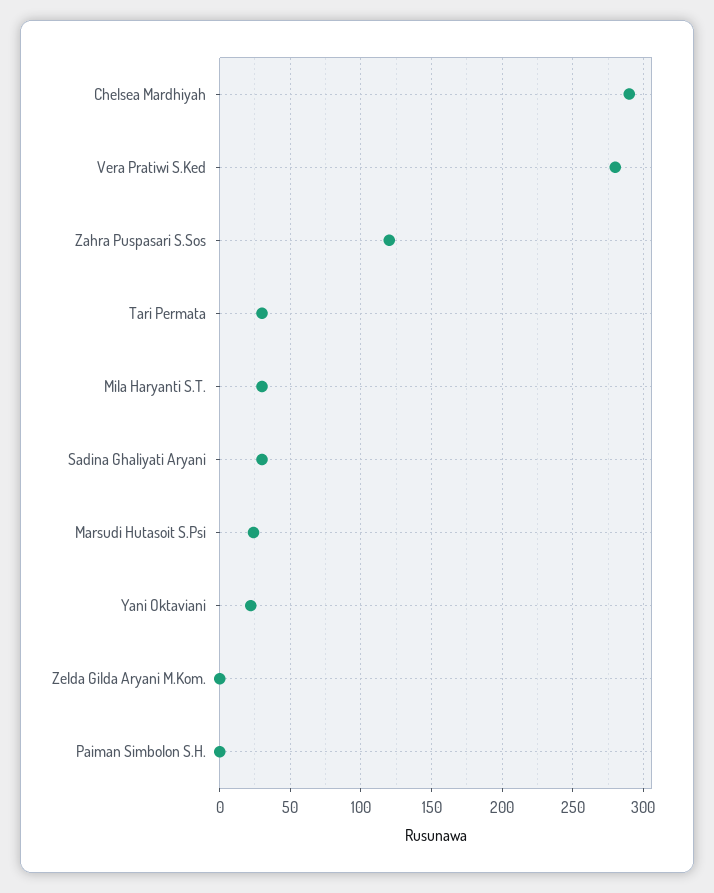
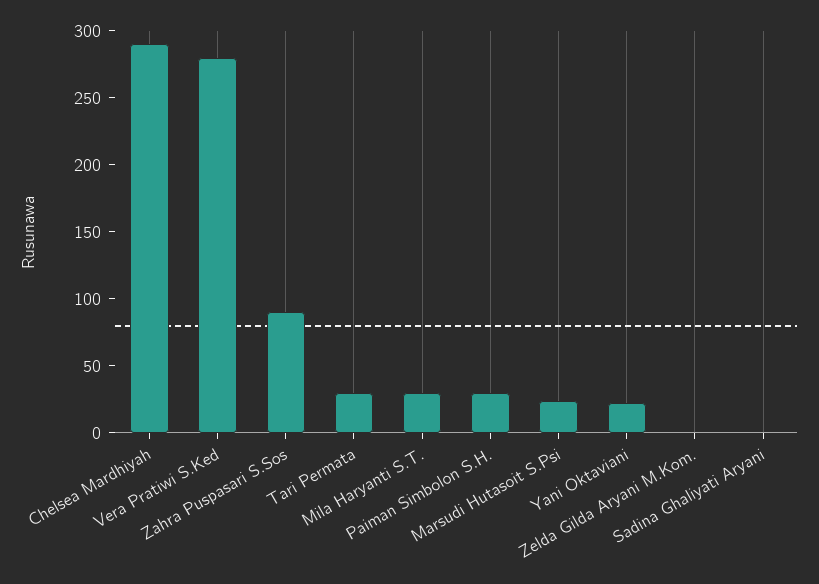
Zahra Puspasari S.Sos: 120 -> 90
Sadina Ghaliyati Aryani: 30 -> 0
Paiman Simbolon S.H.: 0 -> 30

